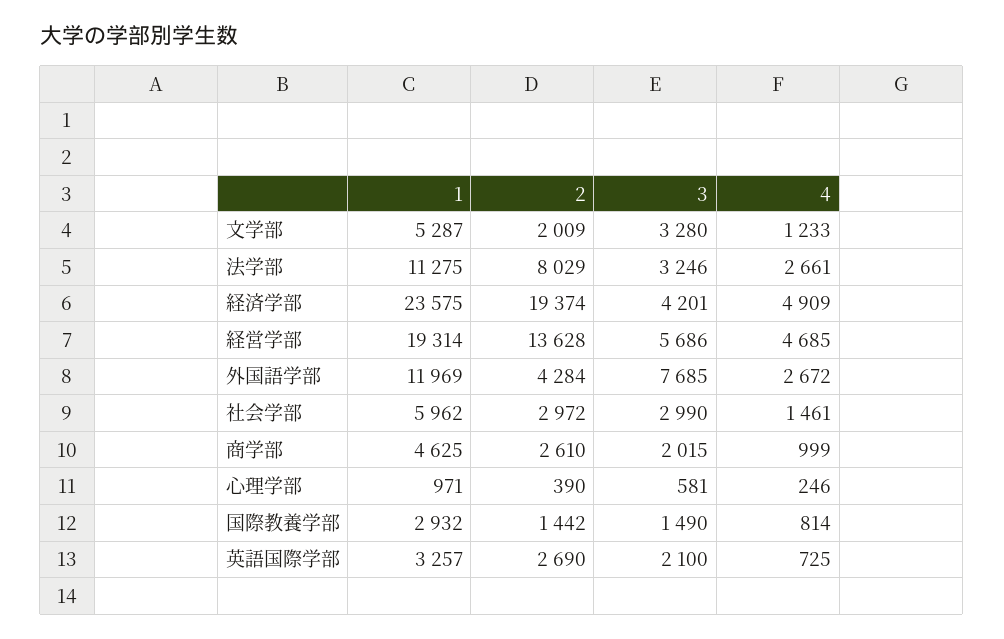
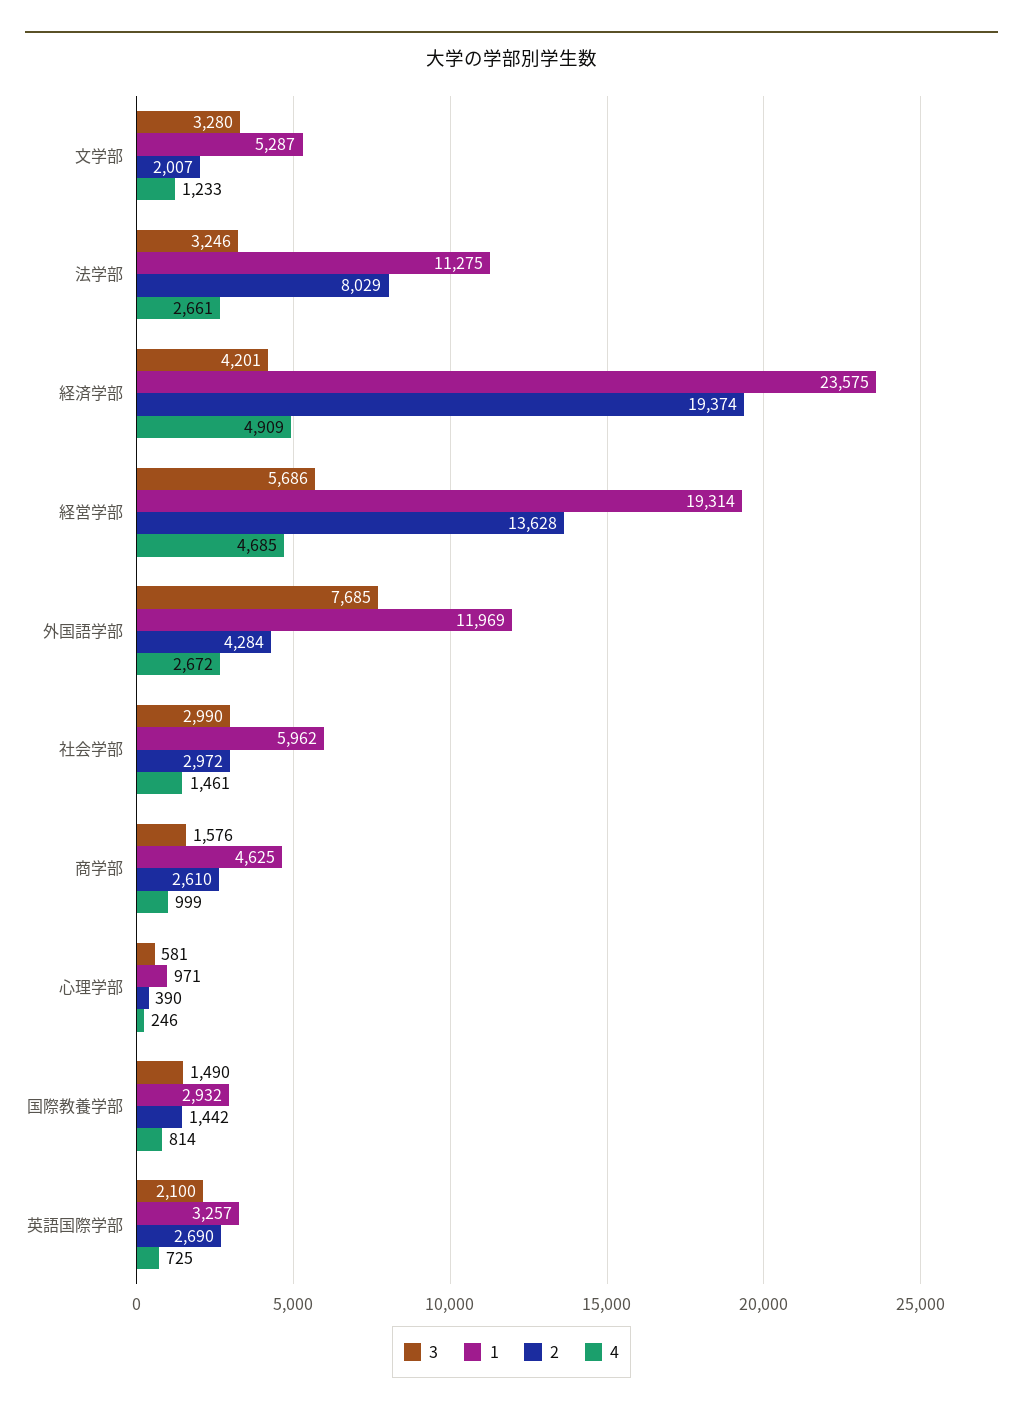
2, 文学部: 2009 -> 2007
3, 商学部: 2015 -> 1576

